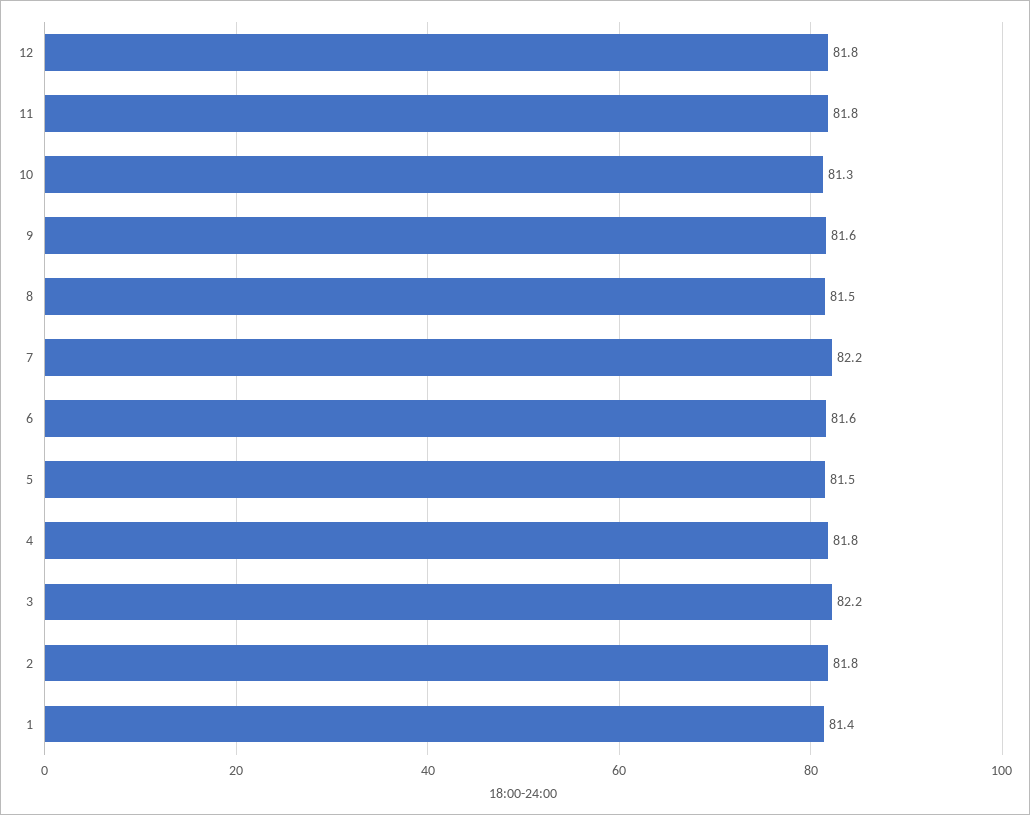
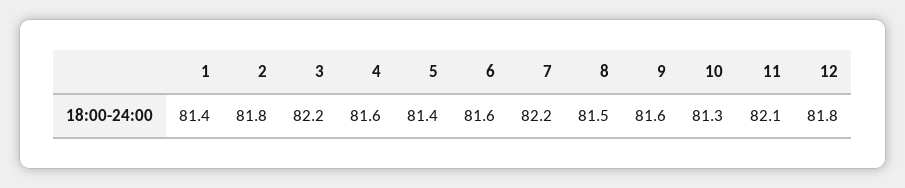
11: 81.8 -> 82.1
5: 81.5 -> 81.4
4: 81.8 -> 81.6

